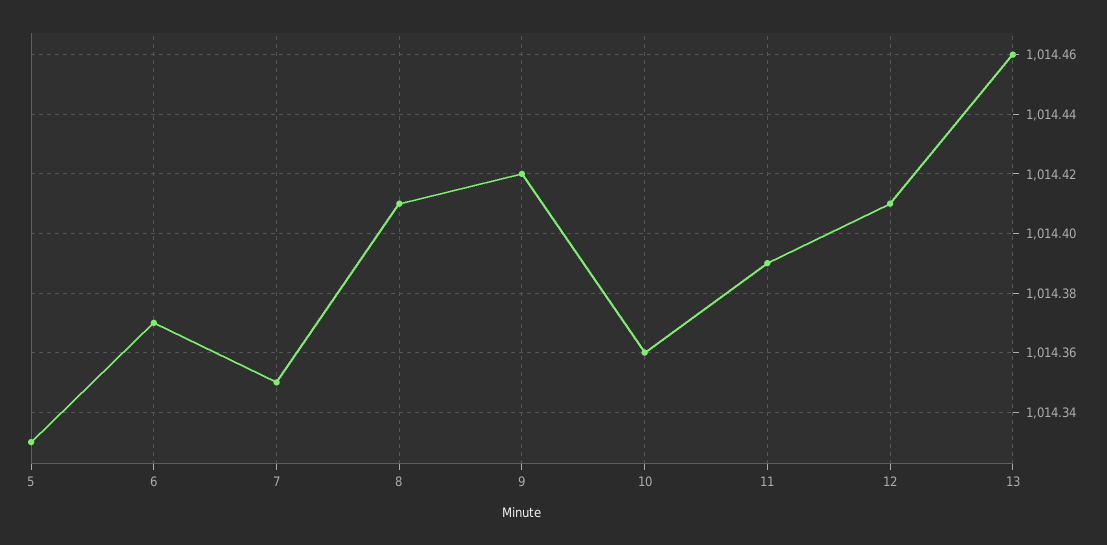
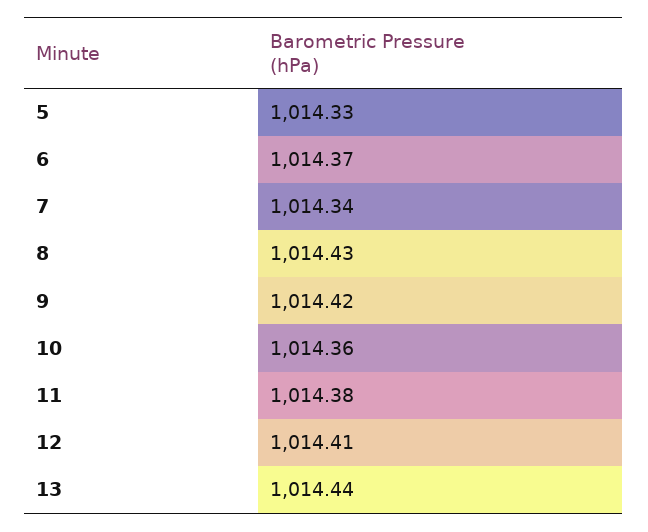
7: 1014.35 -> 1014.34
8: 1014.41 -> 1014.43
11: 1014.39 -> 1014.38
13: 1014.46 -> 1014.44

